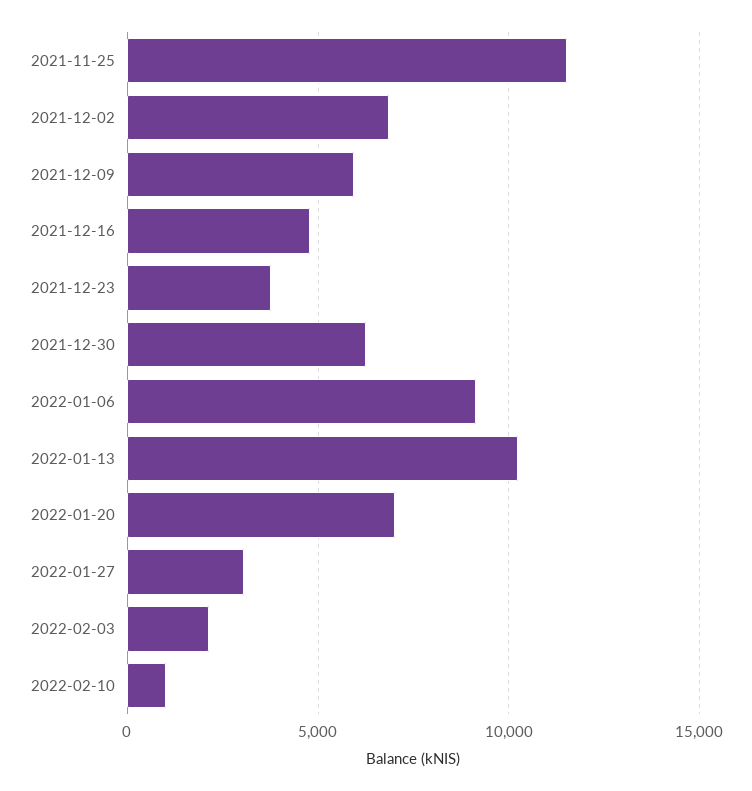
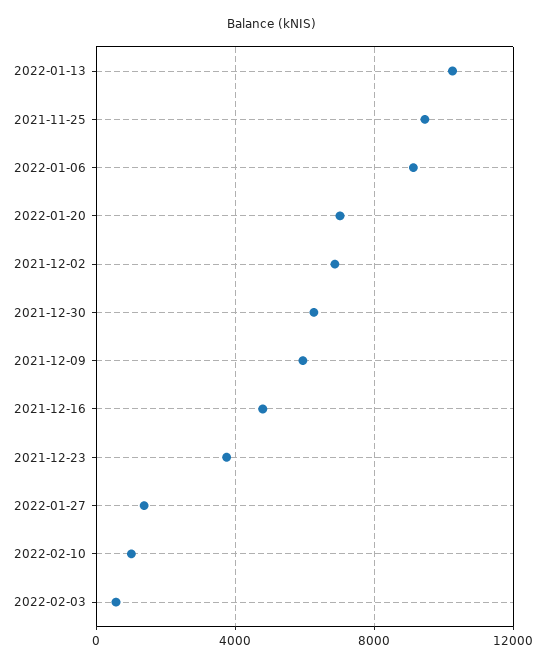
2021-11-25: 11500 -> 9500
2022-01-27: 3000 -> 1500
2022-02-03: 2000 -> 500

